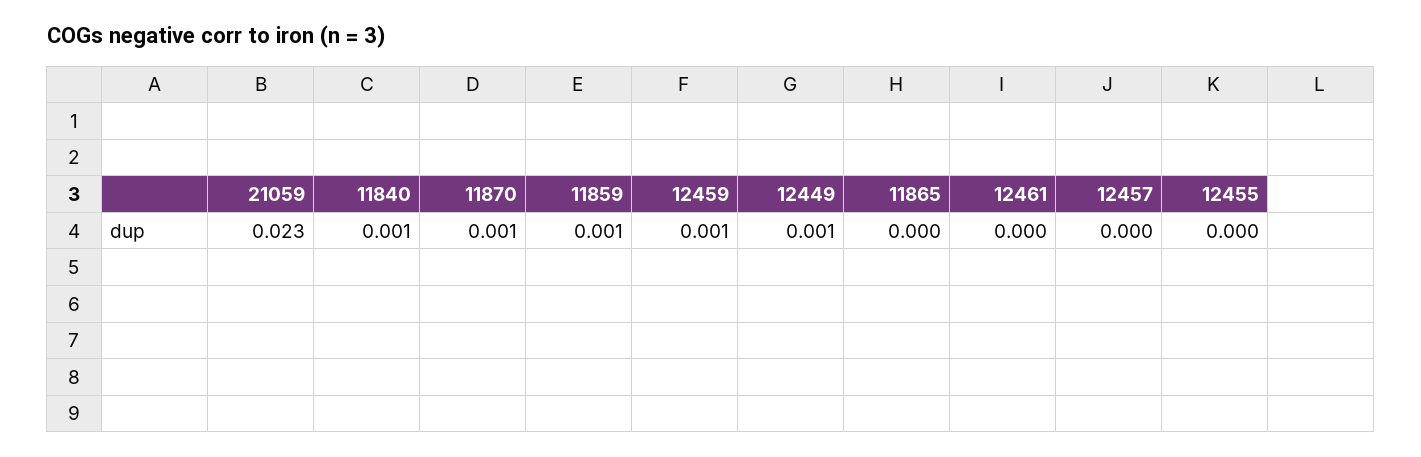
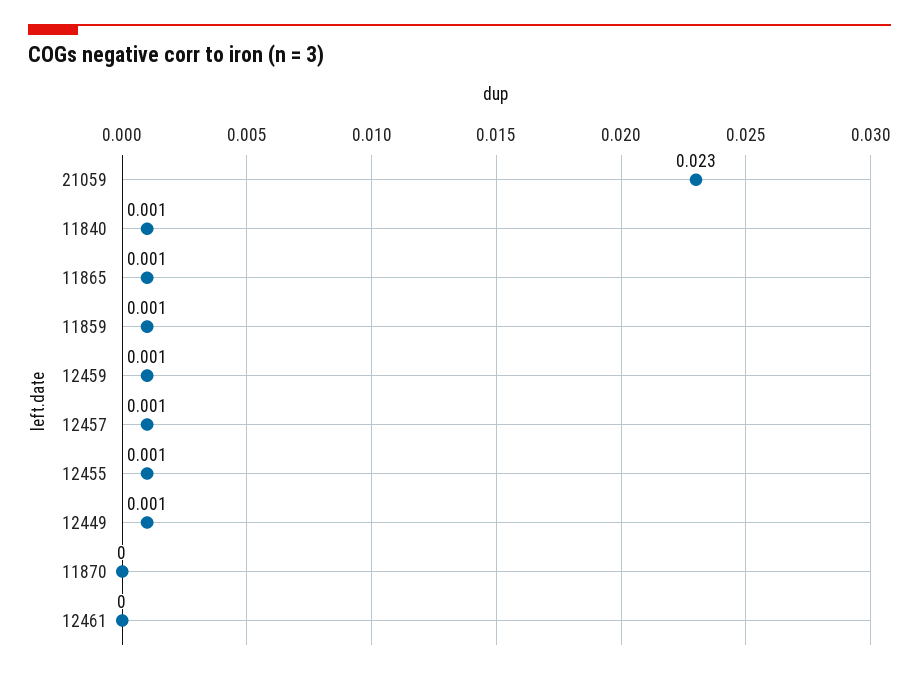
11870: 0.001 -> 0
11865: 0 -> 0.001
12457: 0 -> 0.001
12455: 0 -> 0.001

